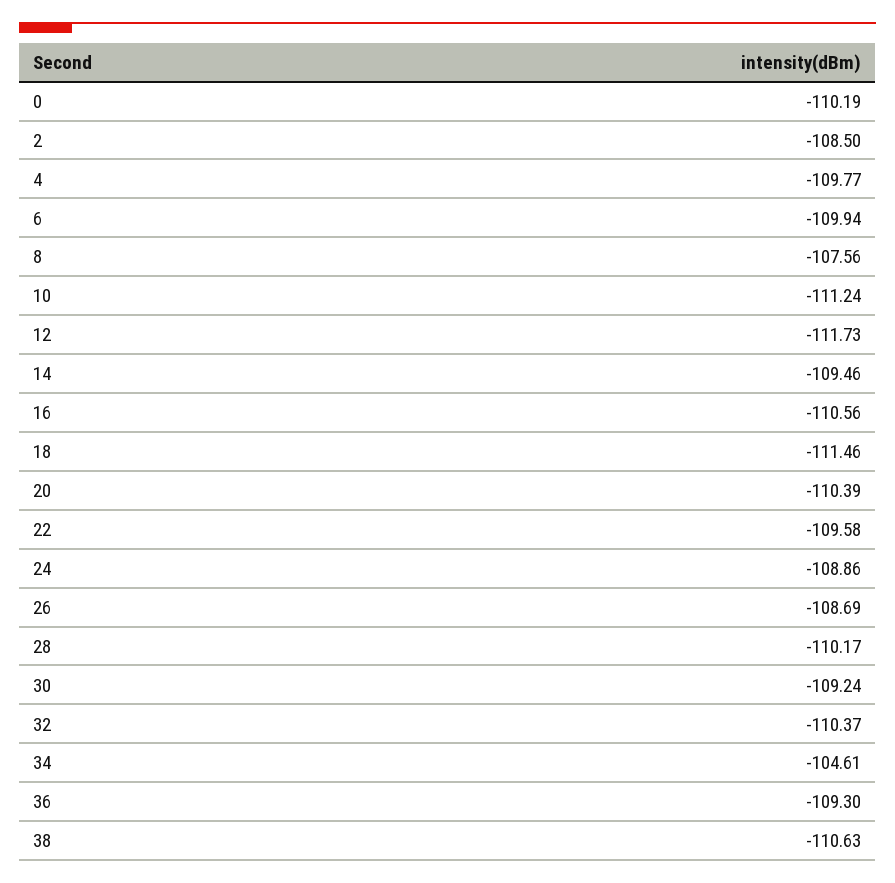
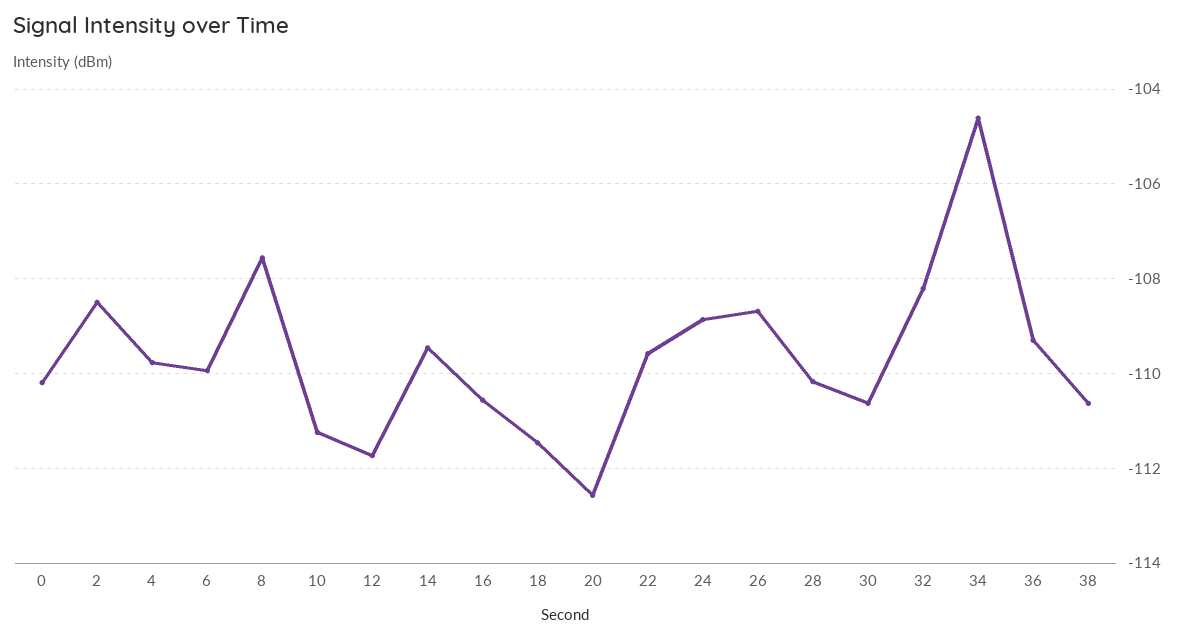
20: -110.39 -> -112.6
30: -109.24 -> -110.6
32: -110.37 -> -108.2

